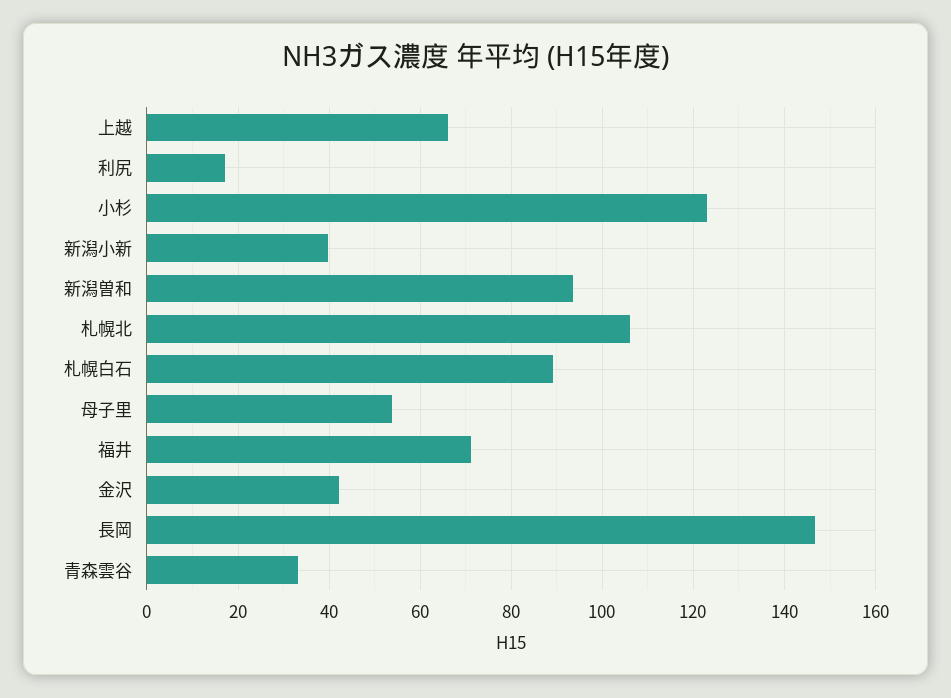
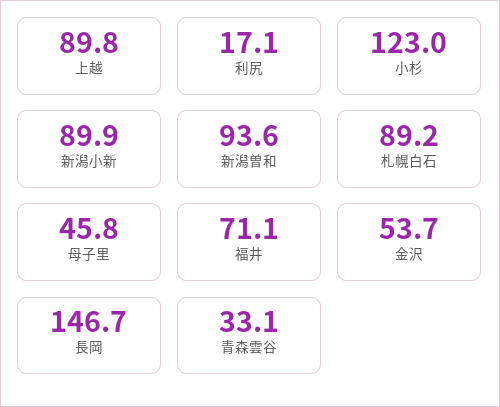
上越: 66 -> 89.8
新潟小新: 40 -> 89.9
札幌北: 106 -> none
母子里: 54 -> 45.8
金沢: 42 -> 53.7

